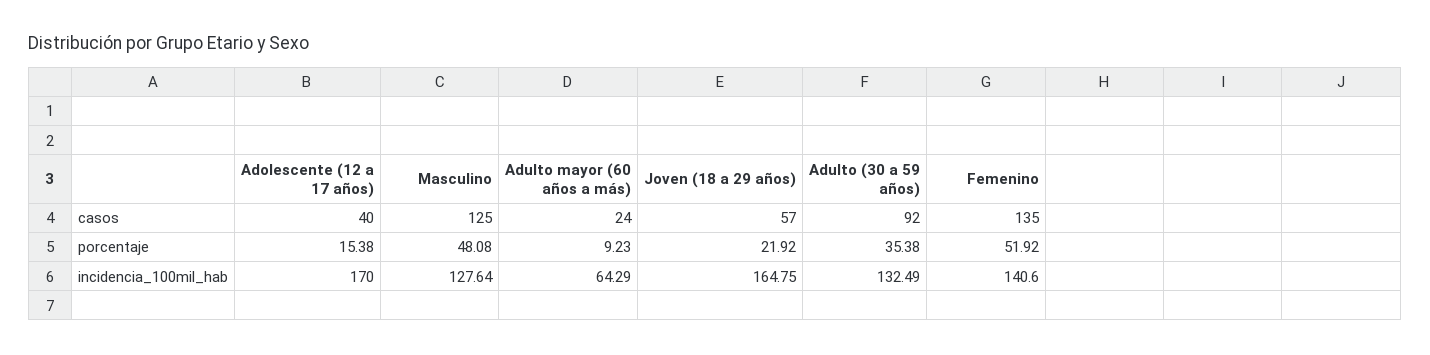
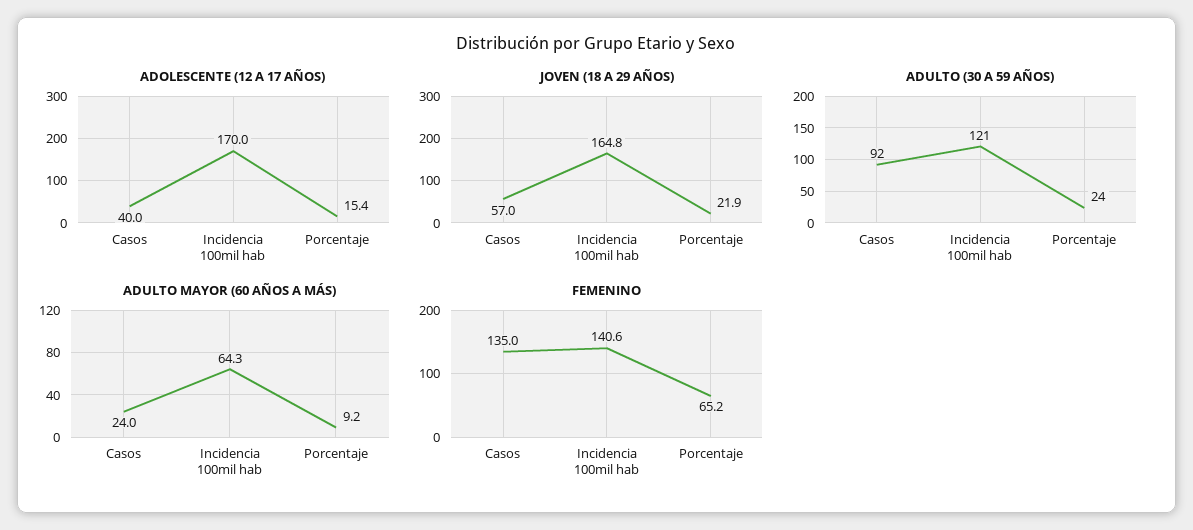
Masculino, casos: 125 -> none
Masculino, porcentaje: 48.08 -> none
Adulto (30 a 59 años), porcentaje: 35.38 -> 24
Femenino, porcentaje: 51.92 -> 65.2
Masculino, incidencia_100mil_hab: 127.64 -> none
Adulto (30 a 59 años), incidencia_100mil_hab: 132.49 -> 121

